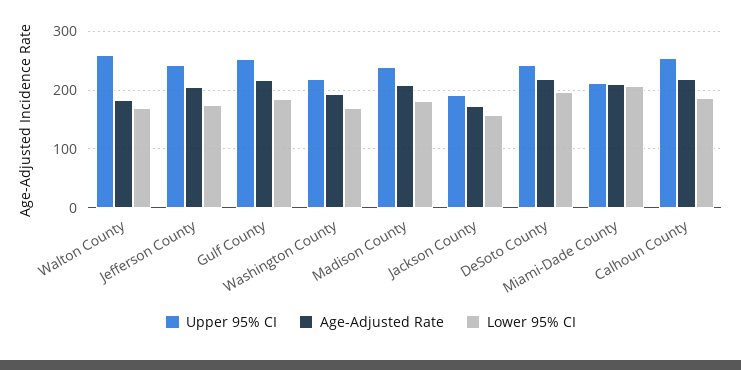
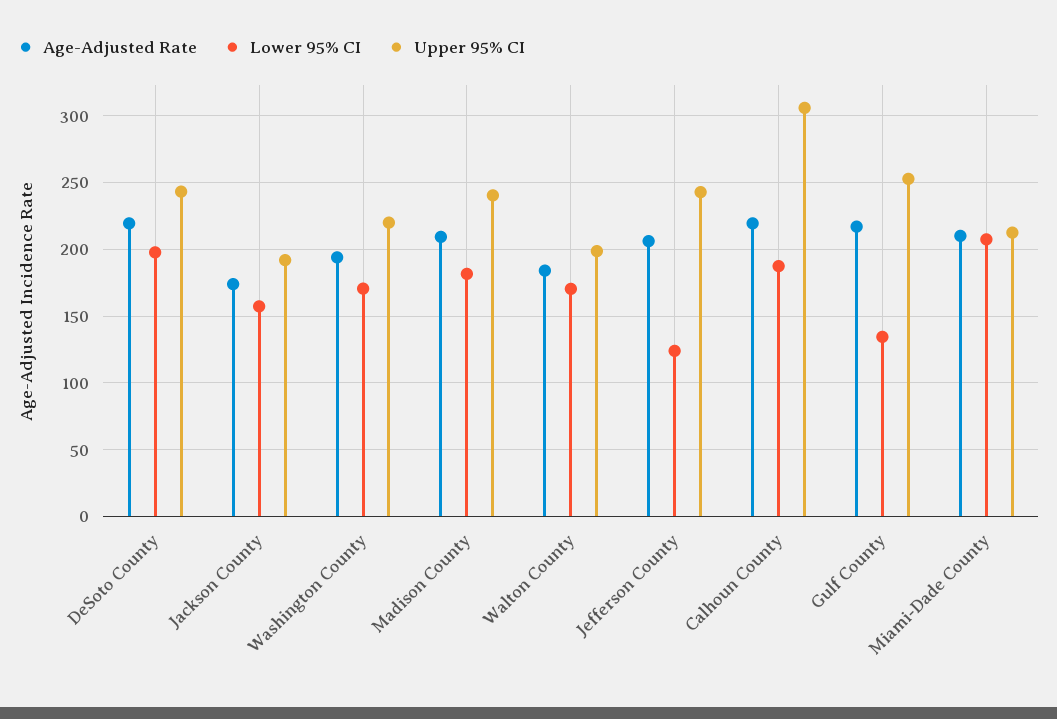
Upper 95% CI, Walton County: 260 -> 200
Lower 95% CI, Jefferson County: 180 -> 125
Lower 95% CI, Gulf County: 180 -> 135
Upper 95% CI, Calhoun County: 260 -> 305

